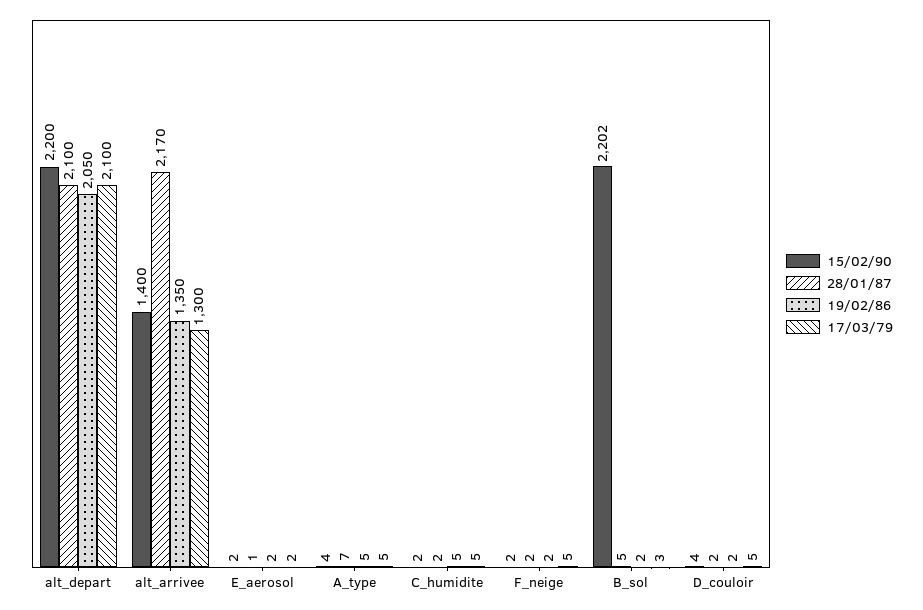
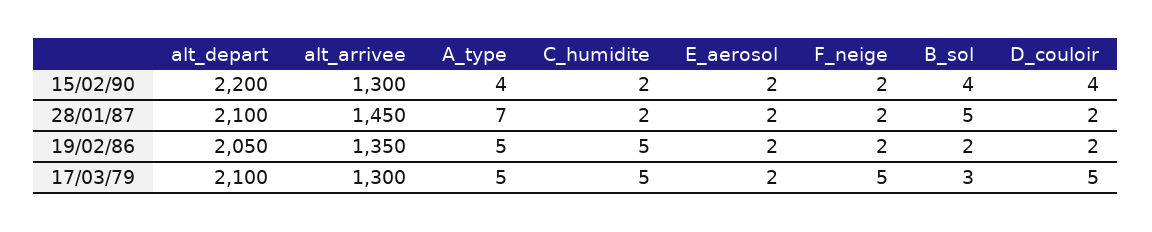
15/02/90, alt_arrivee: 1400 -> 1300
28/01/87, alt_arrivee: 2170 -> 1450
28/01/87, E_aerosol: 1 -> 2
15/02/90, B_sol: 2202 -> 4

